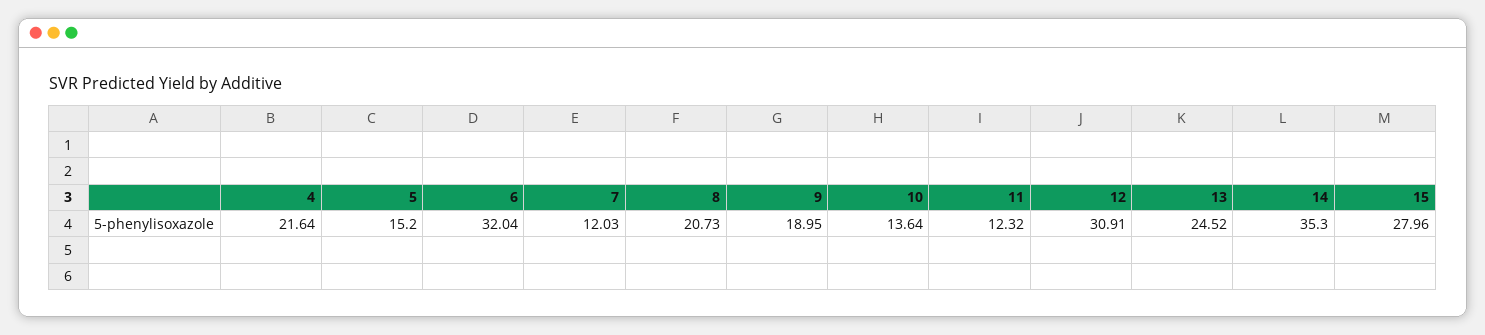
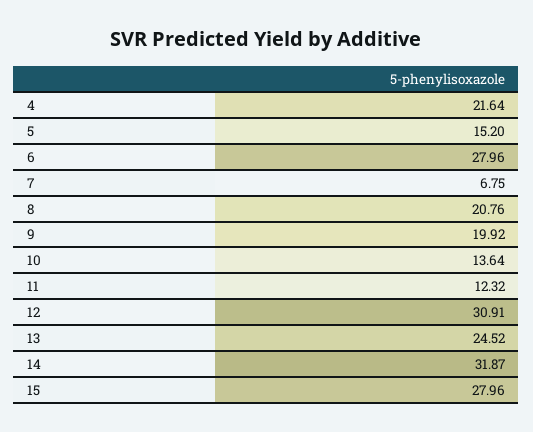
6: 32.04 -> 27.96
7: 12.03 -> 6.75
8: 20.73 -> 20.76
9: 18.95 -> 19.92
14: 35.3 -> 31.87

